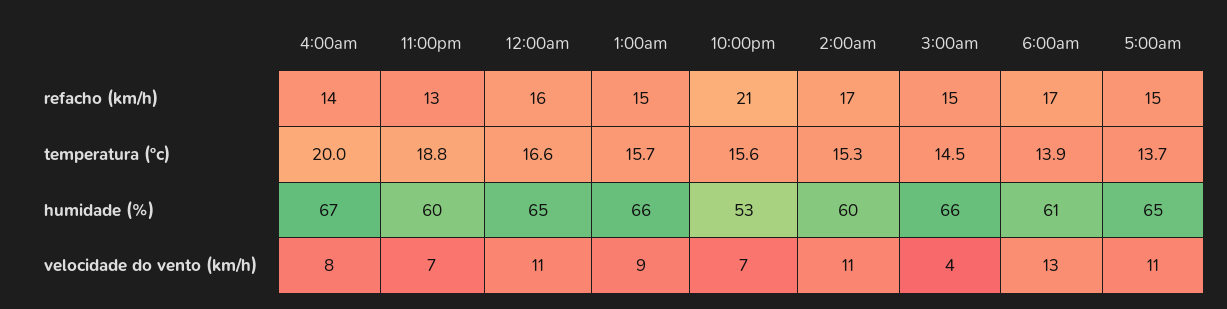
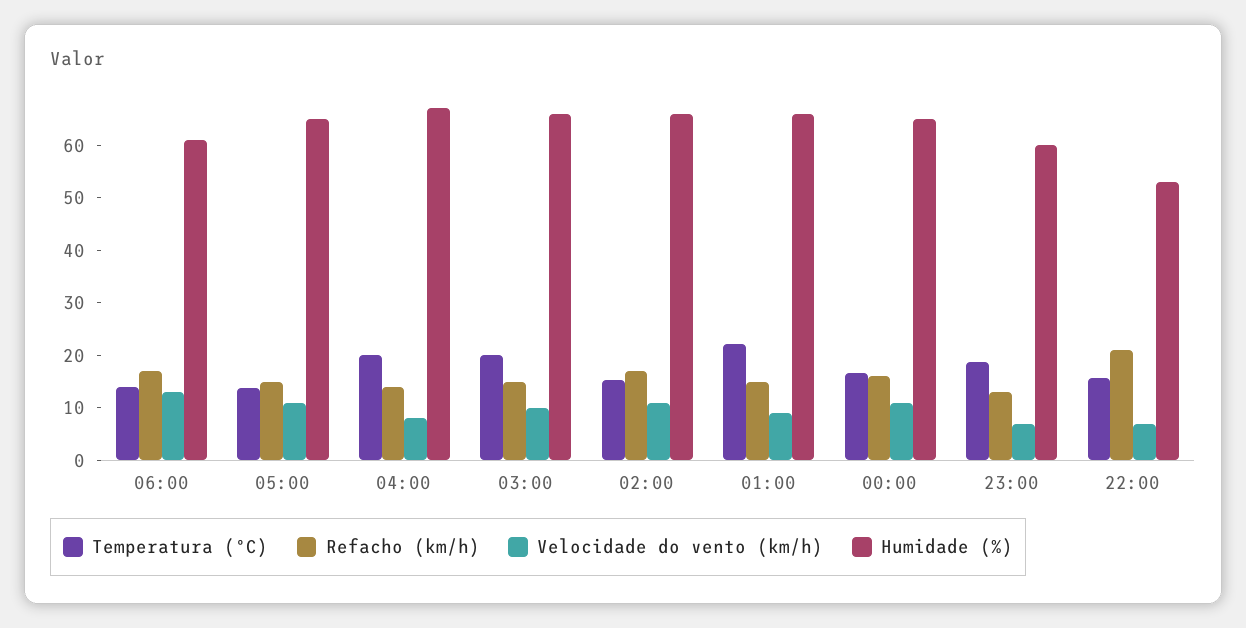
temperatura (ºc), 1:00am: 15.7 -> 22
temperatura (ºc), 3:00am: 14.5 -> 20
humidade (%), 2:00am: 60 -> 66
velocidade do vento (km/h), 3:00am: 4 -> 10

